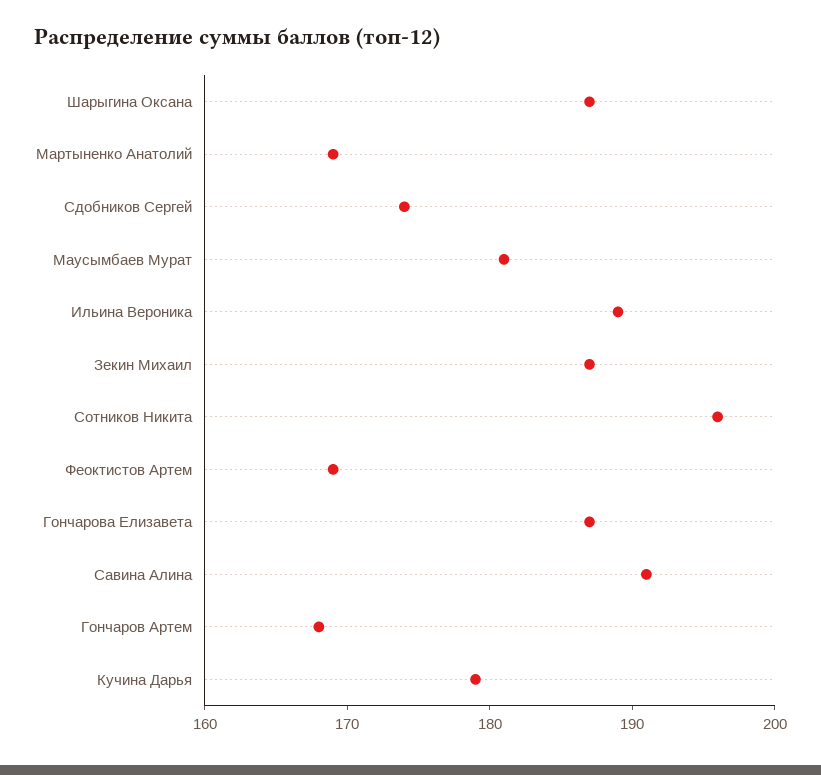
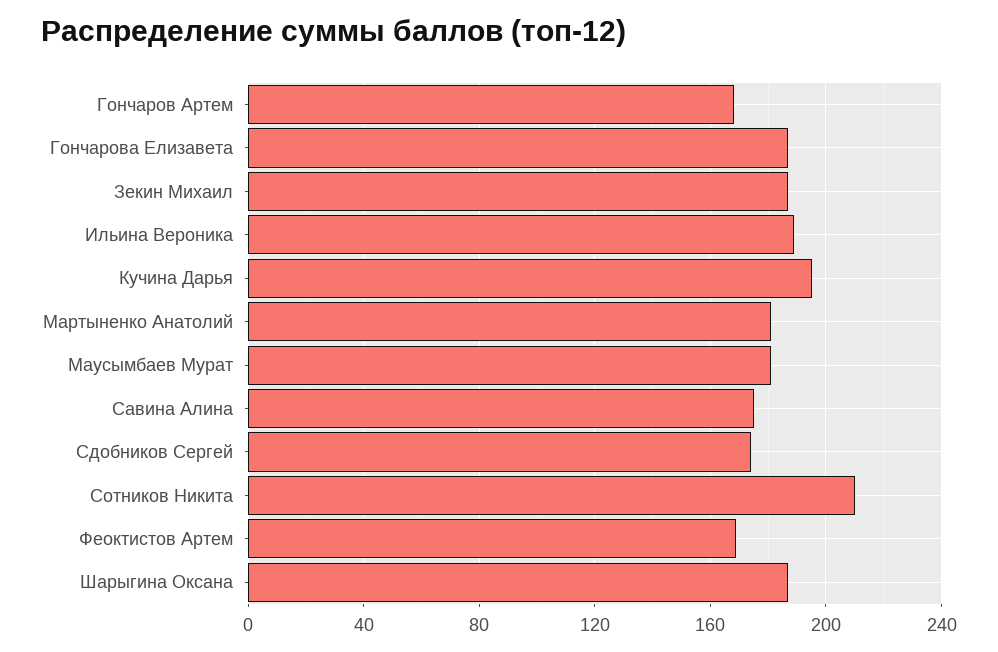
Мартыненко Анатолий: 169 -> 180
Сотников Никита: 196 -> 210
Савина Алина: 191 -> 175
Кучина Дарья: 179 -> 195

